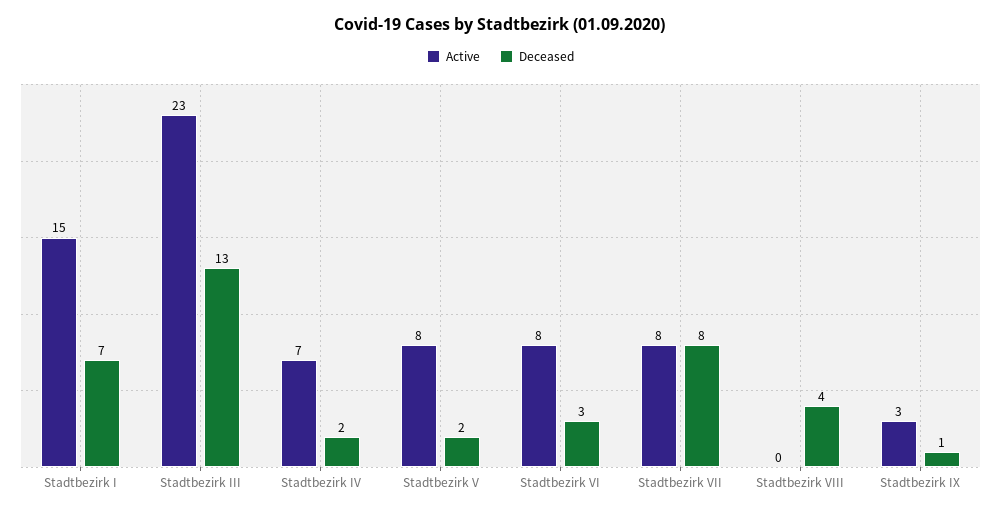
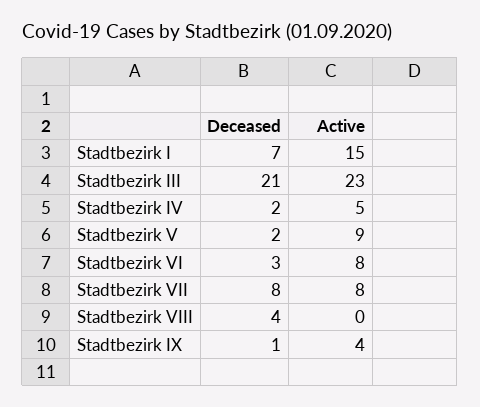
Deceased, Stadtbezirk III: 13 -> 21
Active, Stadtbezirk IV: 7 -> 5
Active, Stadtbezirk V: 8 -> 9
Active, Stadtbezirk IX: 3 -> 4

